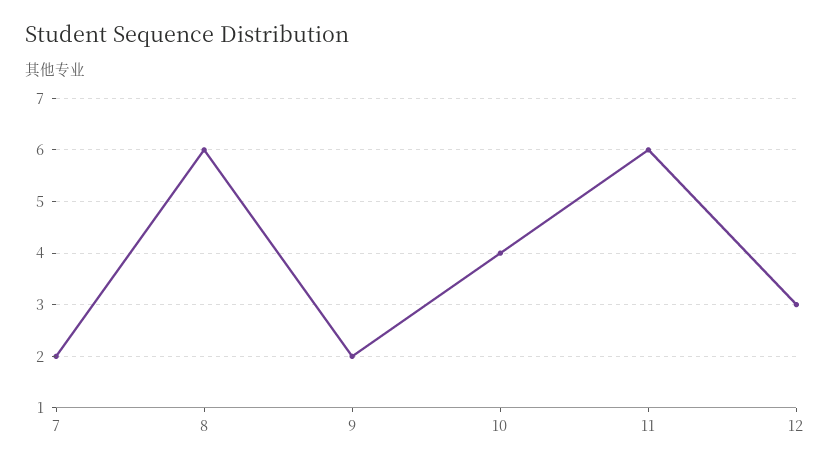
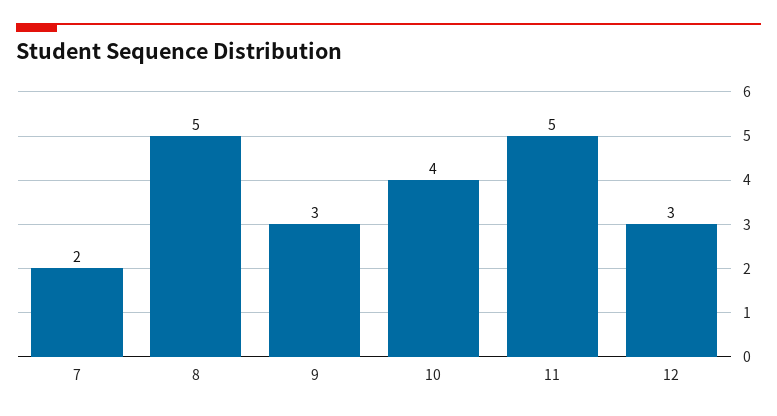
8: 6 -> 5
9: 2 -> 3
11: 6 -> 5

